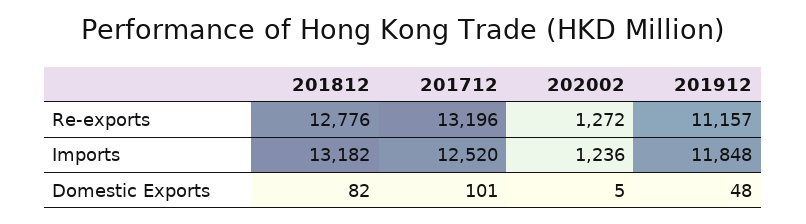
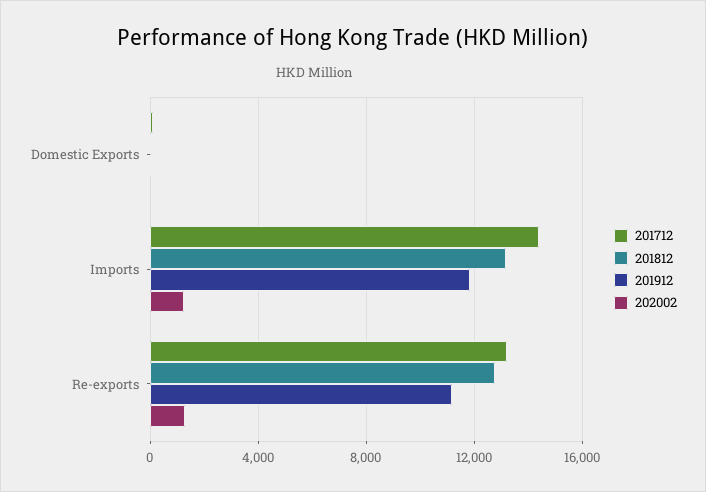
201712, Imports: 12520 -> 14500

